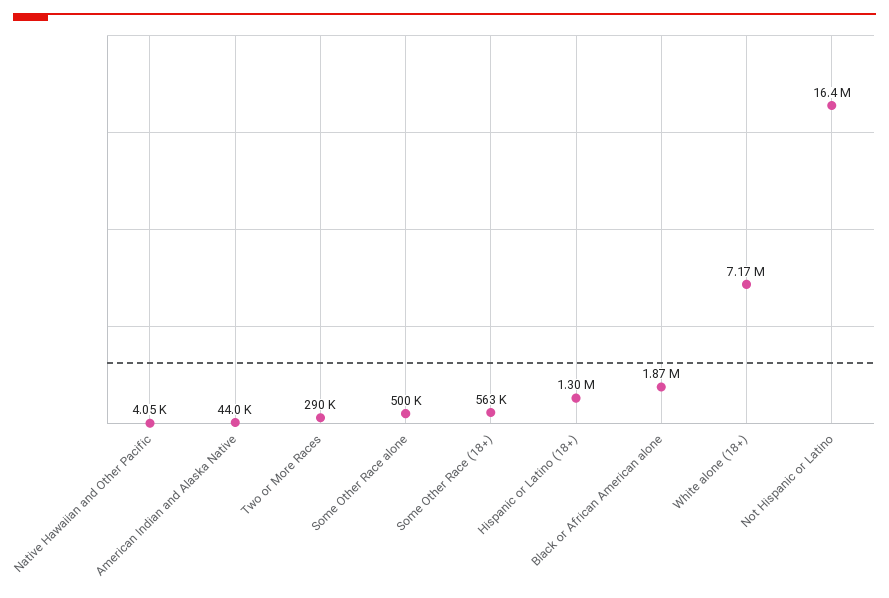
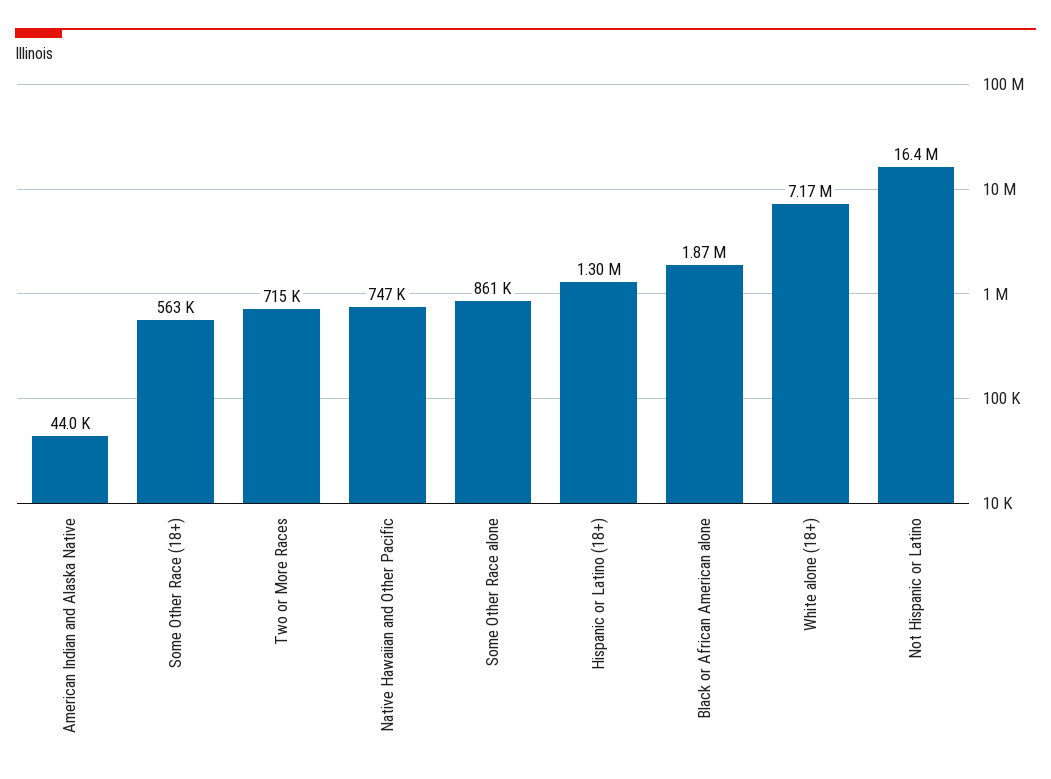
Native Hawaiian and Other Pacific: 4050 -> 747000
Two or More Races: 290000 -> 715000
Some Other Race alone: 500000 -> 861000

